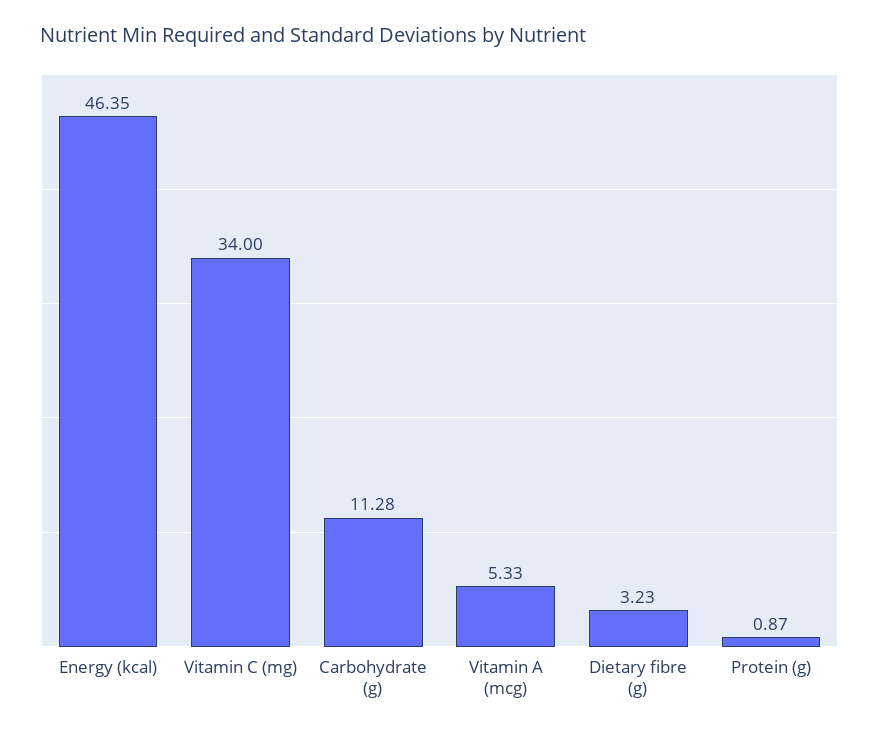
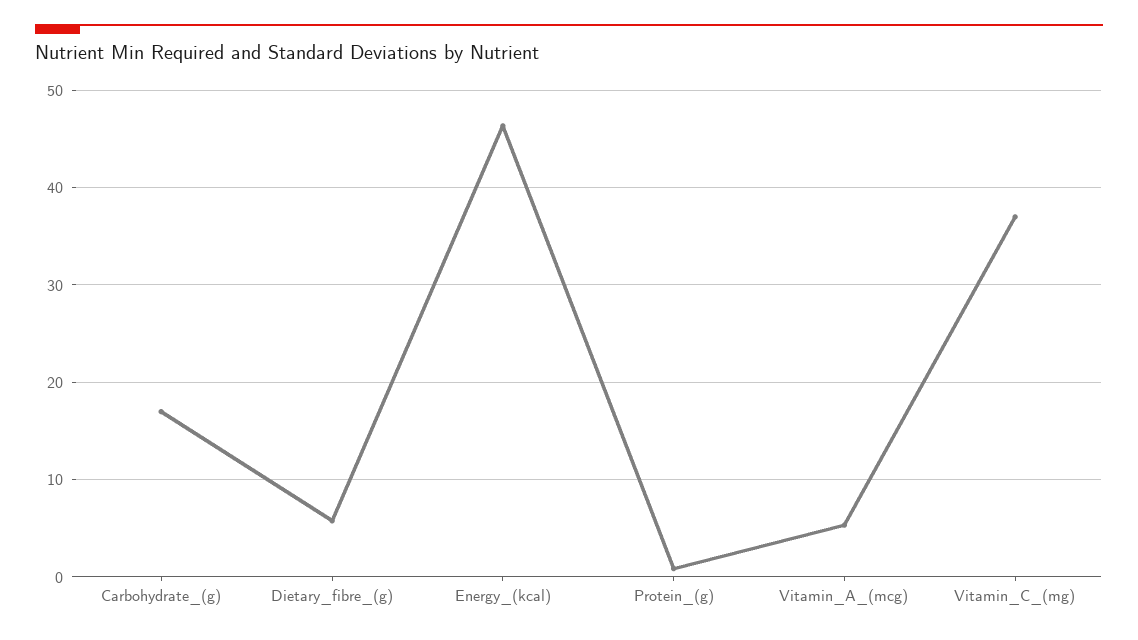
Vitamin C (mg): 34 -> 37
Carbohydrate (g): 11.28 -> 17
Dietary fibre (g): 3.23 -> 6

